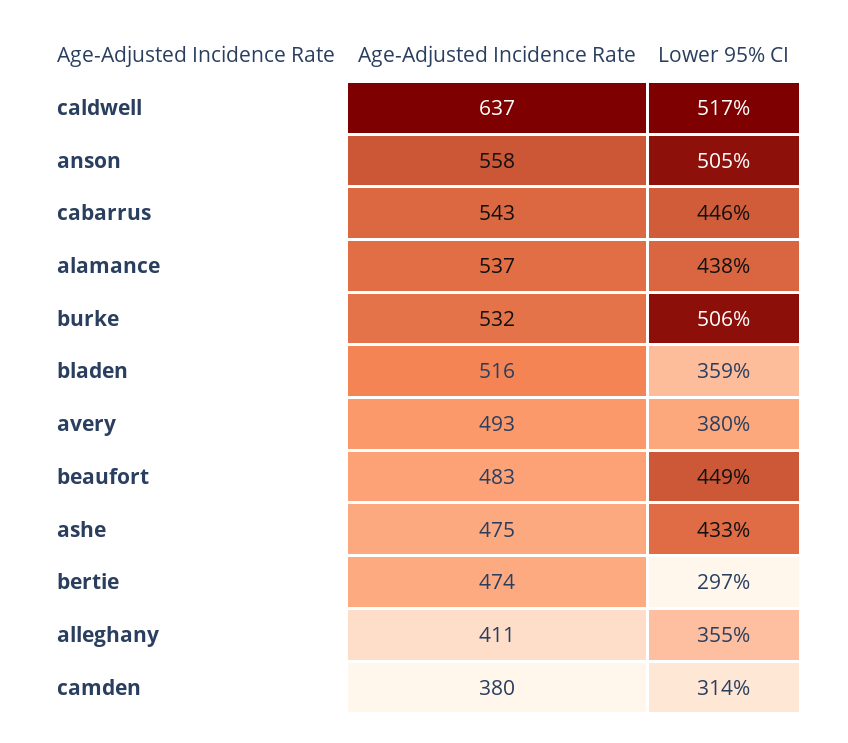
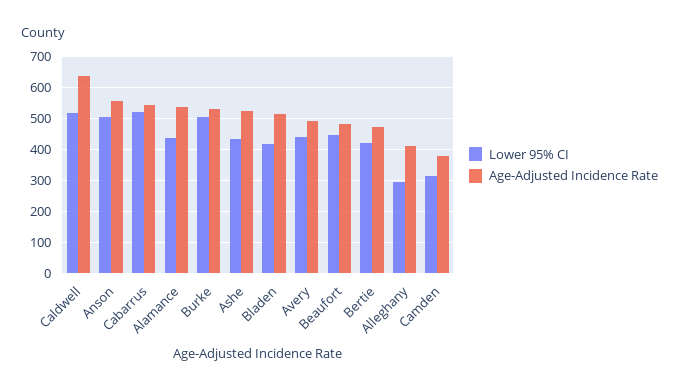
Lower 95% CI, cabarrus: 446 -> 520
Lower 95% CI, bladen: 359 -> 420
Lower 95% CI, avery: 380 -> 440
Age-Adjusted Incidence Rate, ashe: 475 -> 520
Lower 95% CI, bertie: 297 -> 420
Lower 95% CI, alleghany: 355 -> 300

